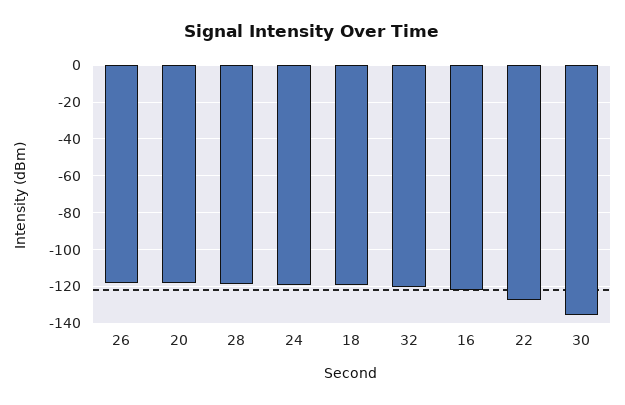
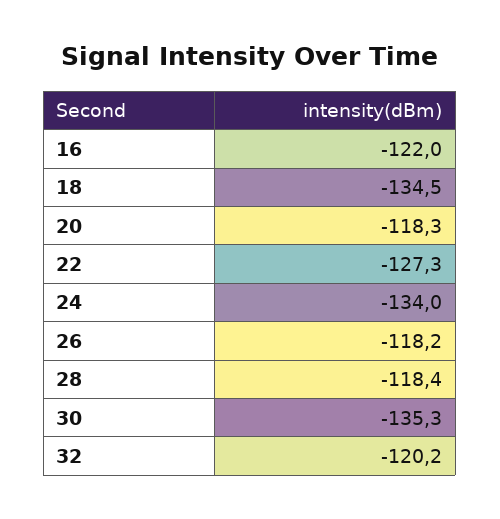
24: -120 -> -134
18: -120 -> -134.5

